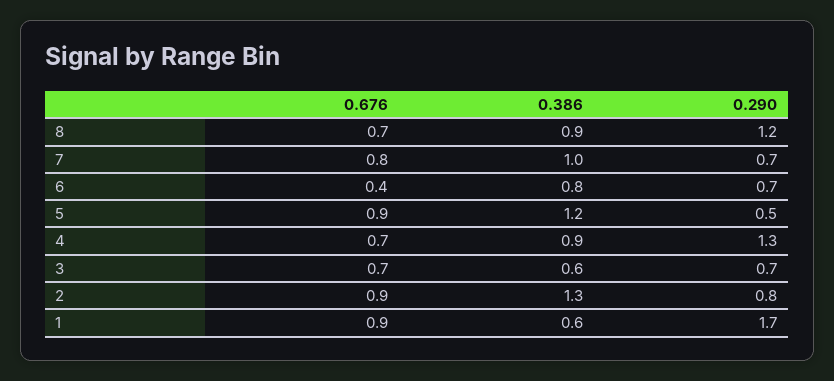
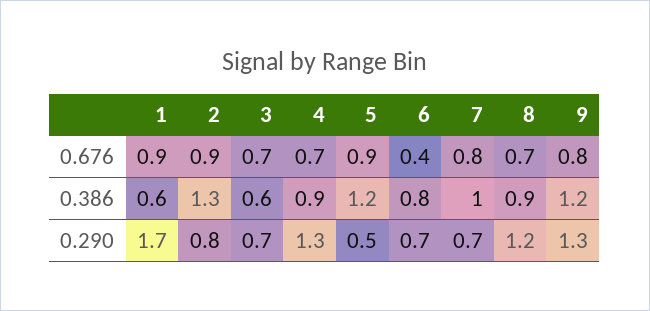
0.676, 9: none -> 0.8
0.386, 9: none -> 1.2
0.290, 9: none -> 1.3

